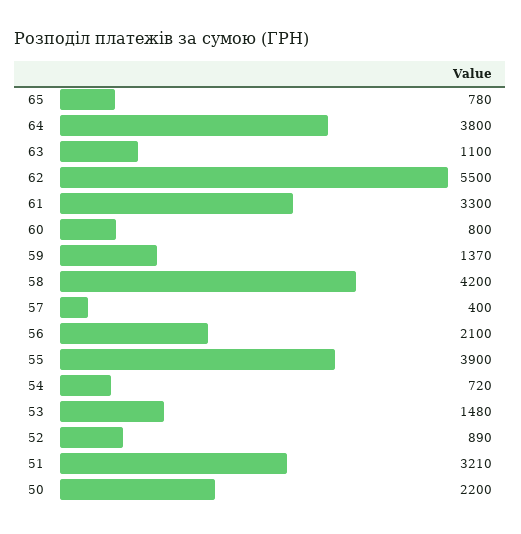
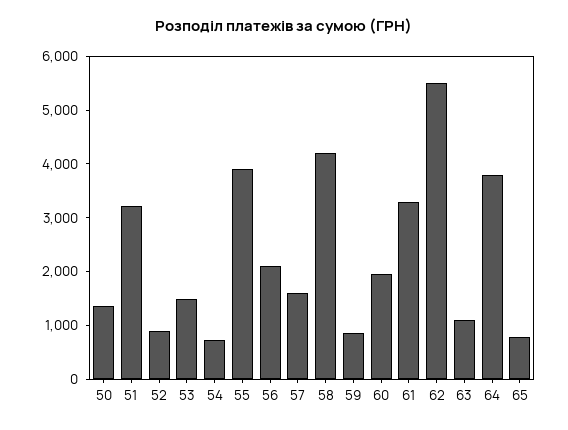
60: 800 -> 2000
59: 1370 -> 800
57: 400 -> 1600
50: 2200 -> 1400

